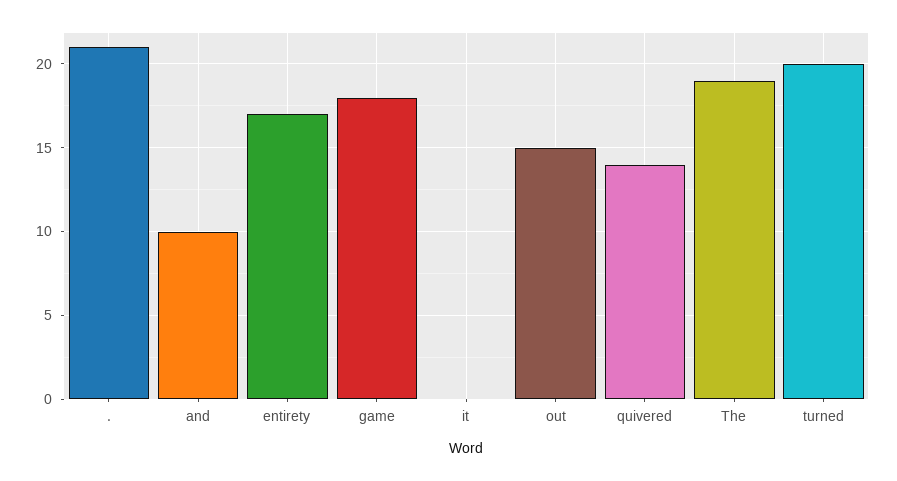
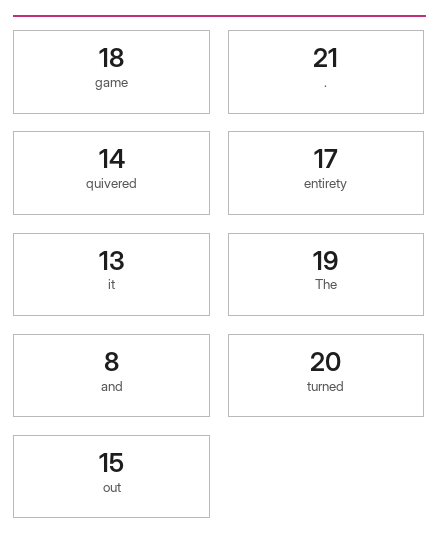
and: 10 -> 8
it: 0 -> 13

